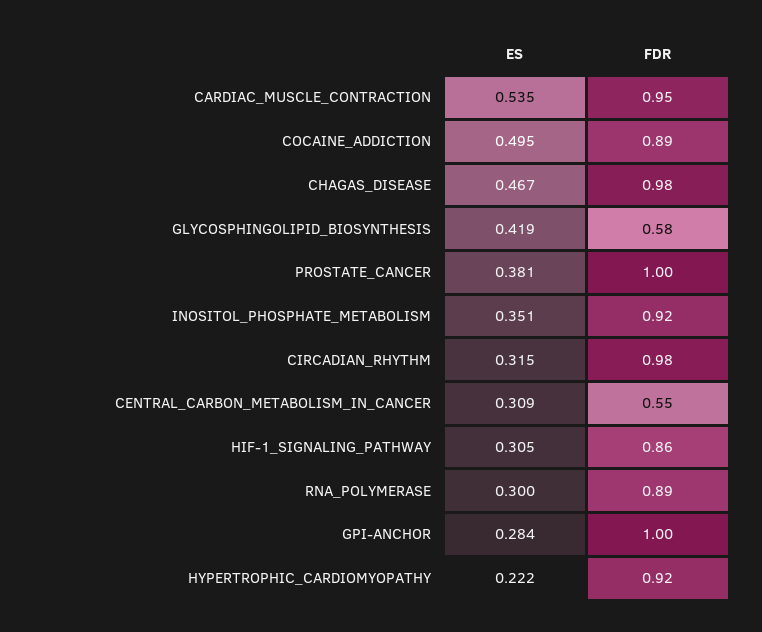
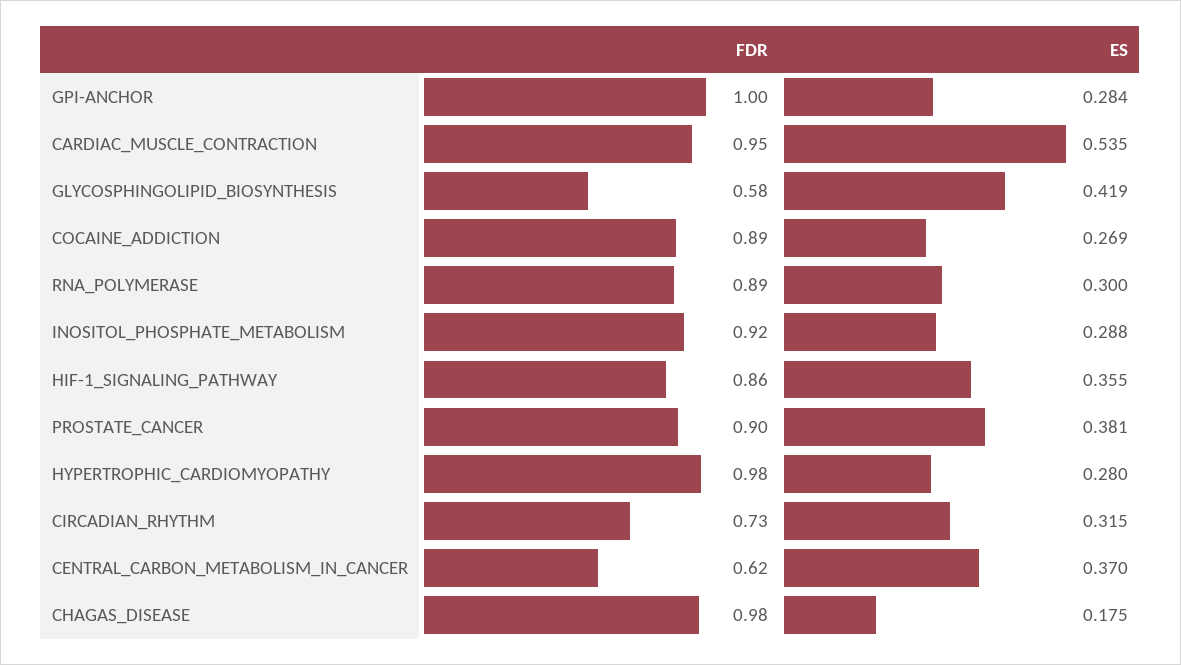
ES, COCAINE_ADDICTION: 0.495 -> 0.269
ES, CHAGAS_DISEASE: 0.467 -> 0.175
FDR, PROSTATE_CANCER: 1 -> 0.9
ES, INOSITOL_PHOSPHATE_METABOLISM: 0.351 -> 0.288
FDR, CIRCADIAN_RHYTHM: 0.98 -> 0.73
ES, CENTRAL_CARBON_METABOLISM_IN_CANCER: 0.309 -> 0.37
FDR, CENTRAL_CARBON_METABOLISM_IN_CANCER: 0.55 -> 0.62
ES, HIF-1_SIGNALING_PATHWAY: 0.305 -> 0.355
ES, HYPERTROPHIC_CARDIOMYOPATHY: 0.222 -> 0.28
FDR, HYPERTROPHIC_CARDIOMYOPATHY: 0.92 -> 0.98

